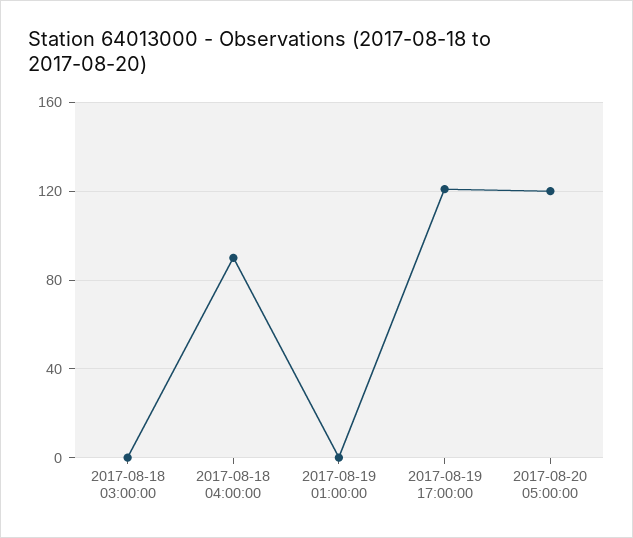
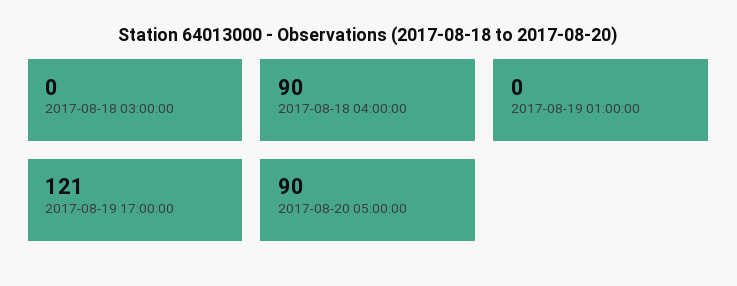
2017-08-20 05:00:00: 120 -> 90

